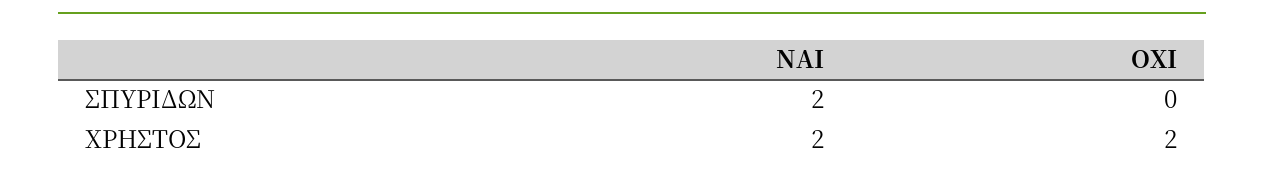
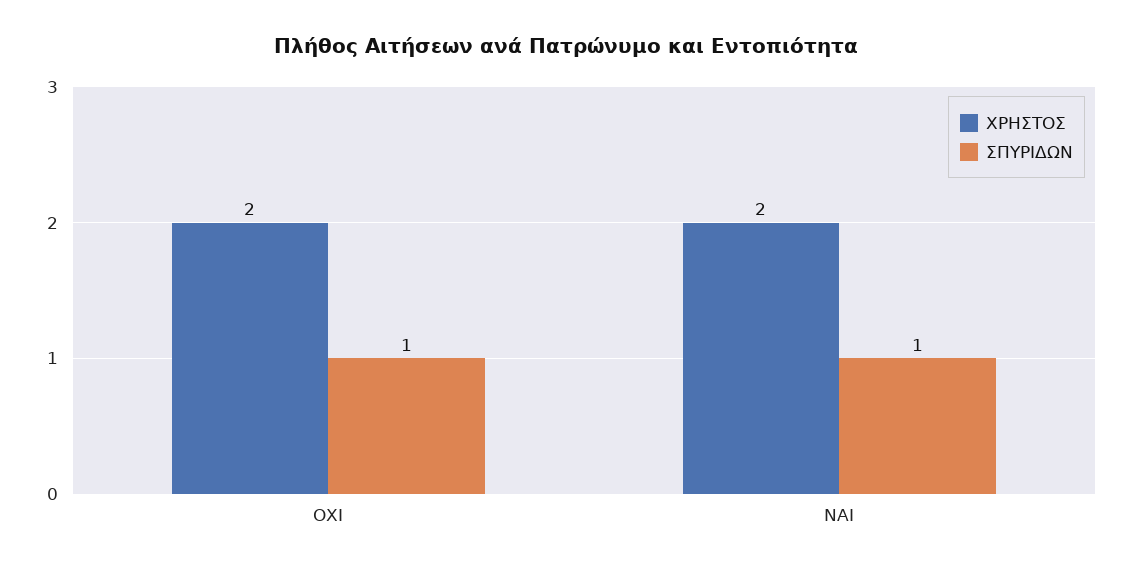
ΣΠΥΡΙΔΩΝ, ΝΑΙ: 2 -> 1
ΣΠΥΡΙΔΩΝ, ΟΧΙ: 0 -> 1

